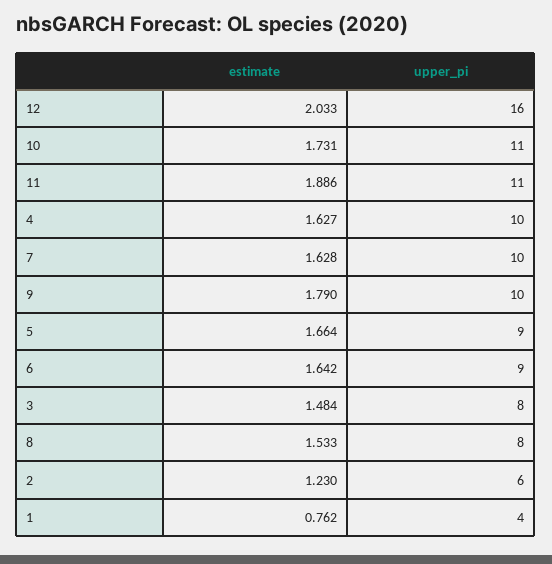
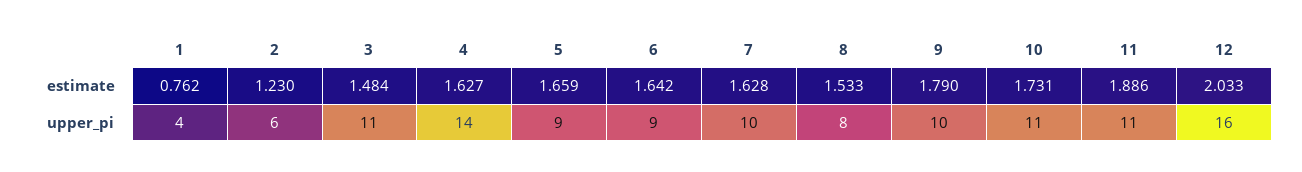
upper_pi, 4: 10 -> 14
estimate, 5: 1.664 -> 1.659
upper_pi, 3: 8 -> 11

